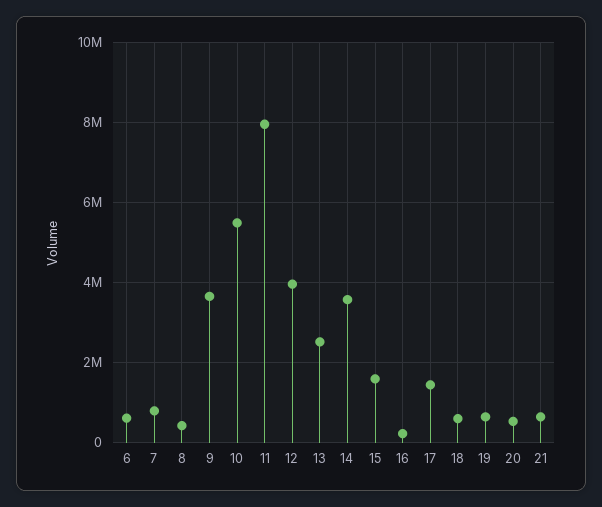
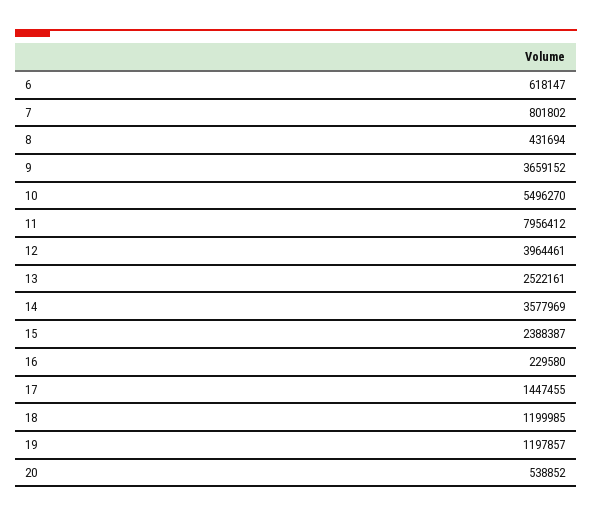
15: 1600000 -> 2388387
18: 600000 -> 1199985
19: 600000 -> 1197857
21: 600000 -> none

